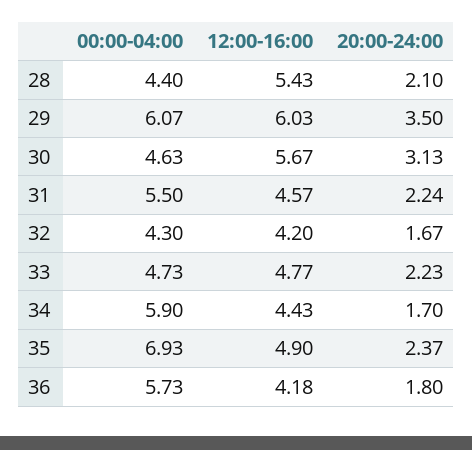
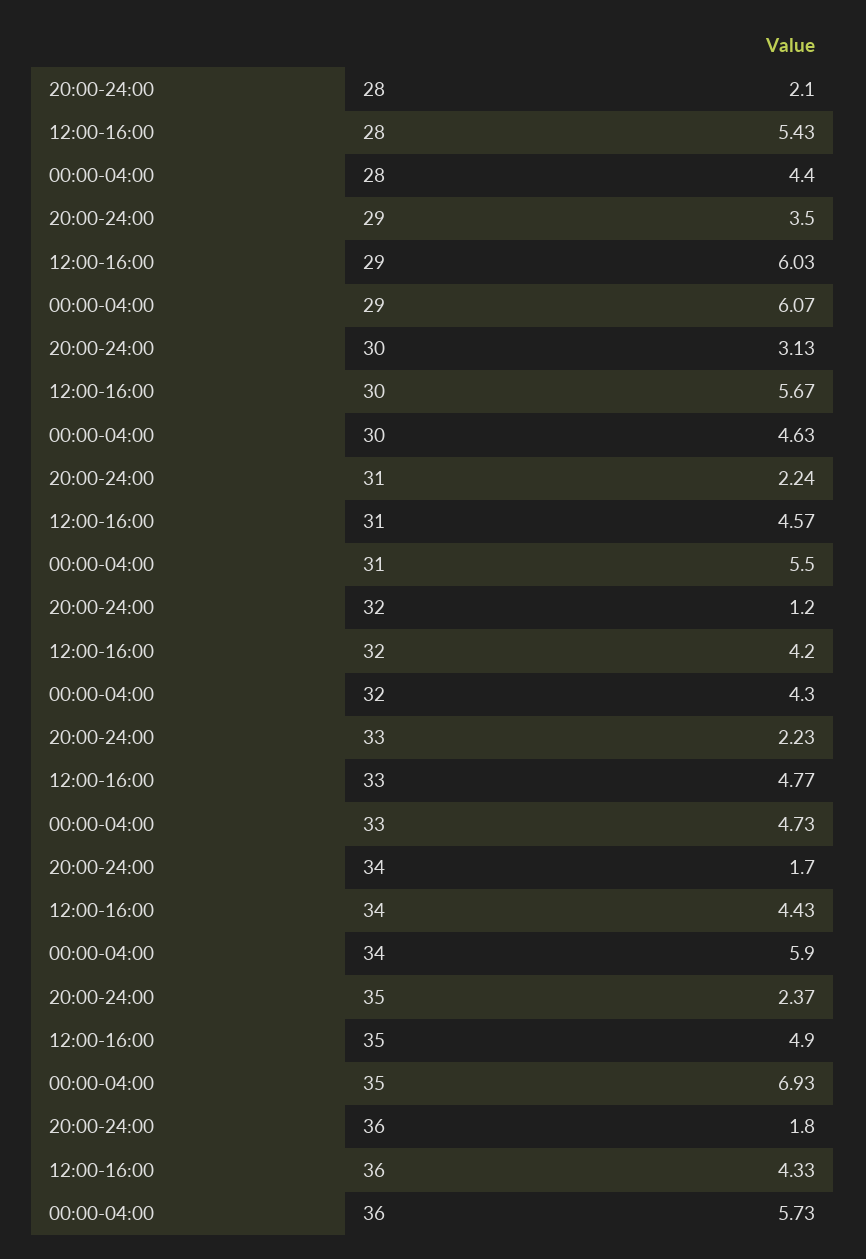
20:00-24:00, 32: 1.67 -> 1.2
12:00-16:00, 36: 4.18 -> 4.33

